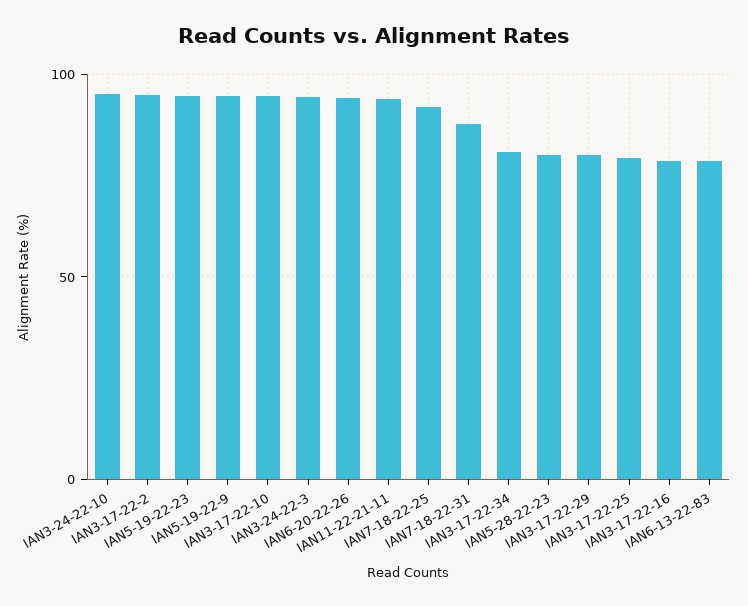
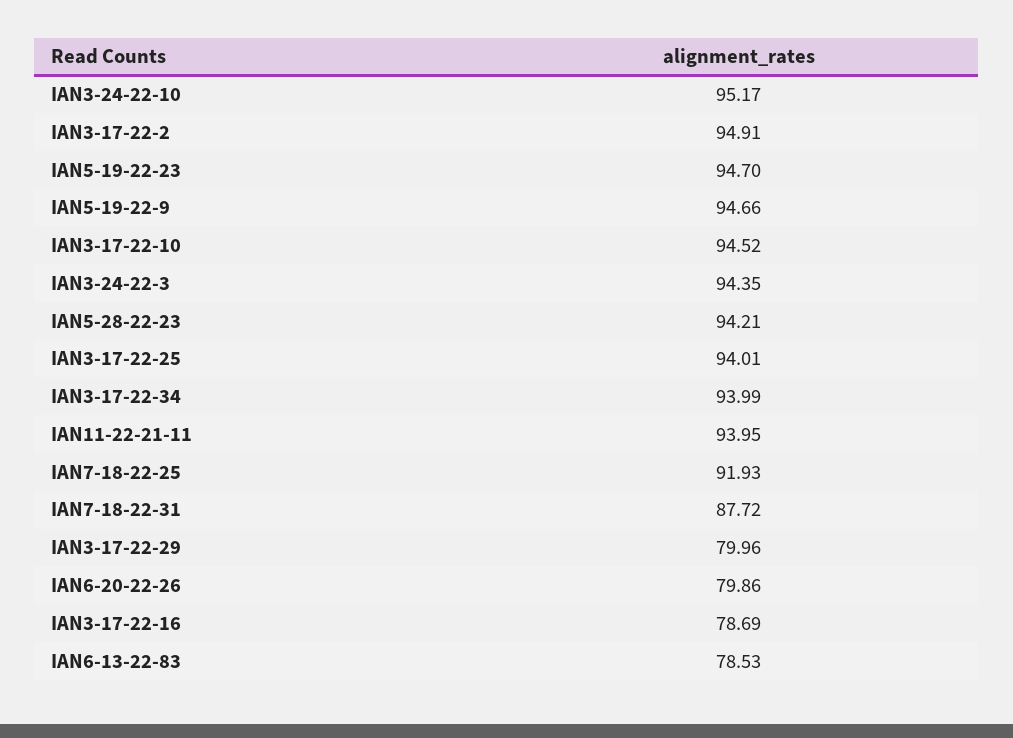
IAN6-20-22-26: 95 -> 79.86
IAN3-17-22-34: 80 -> 93.99
IAN5-28-22-23: 80 -> 94.21
IAN3-17-22-25: 80 -> 94.01

